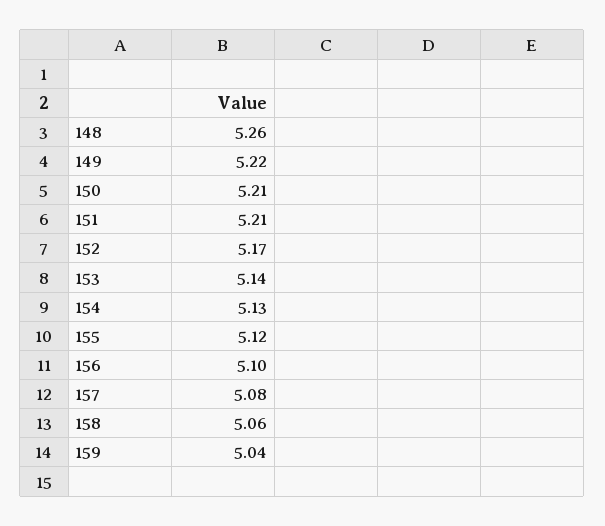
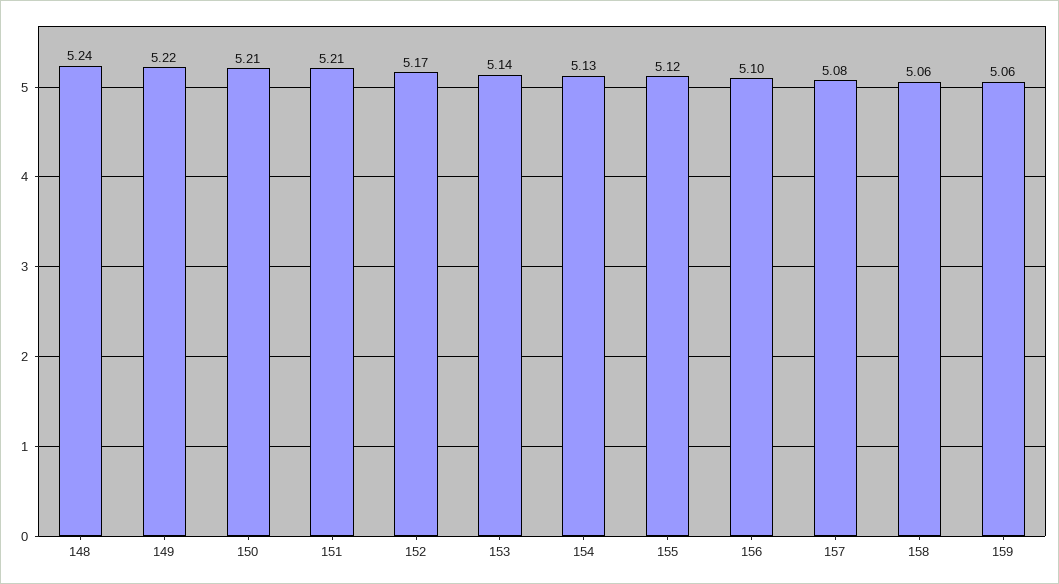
148: 5.26 -> 5.24
159: 5.04 -> 5.06

